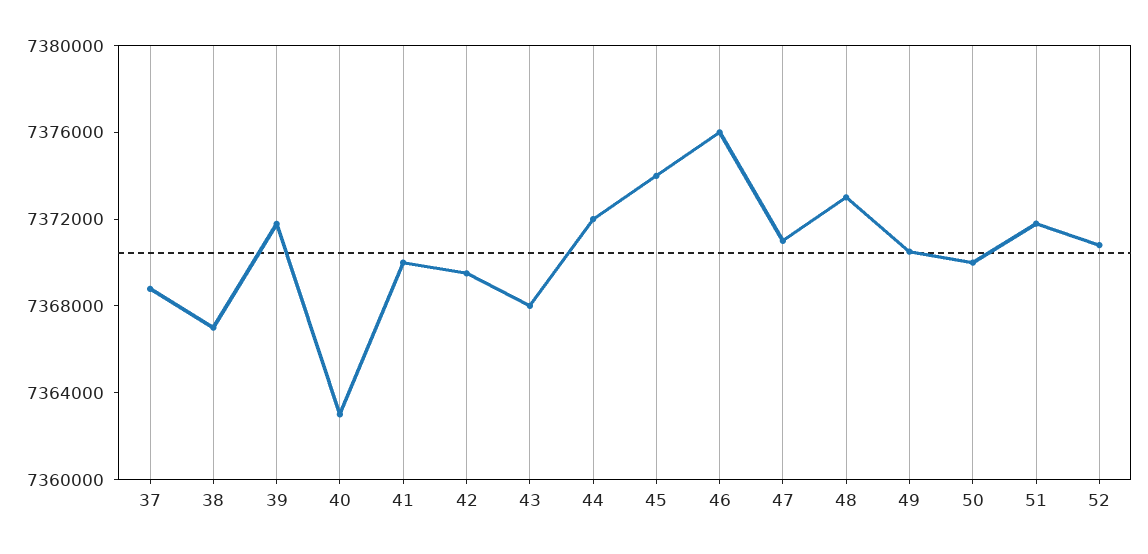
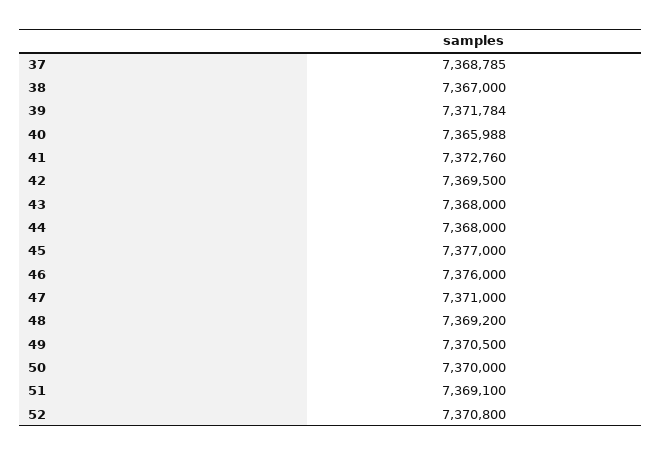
40: 7363000 -> 7365988
41: 7370000 -> 7372760
44: 7372000 -> 7368000
45: 7374000 -> 7377000
48: 7373000 -> 7369200
51: 7372000 -> 7369100

